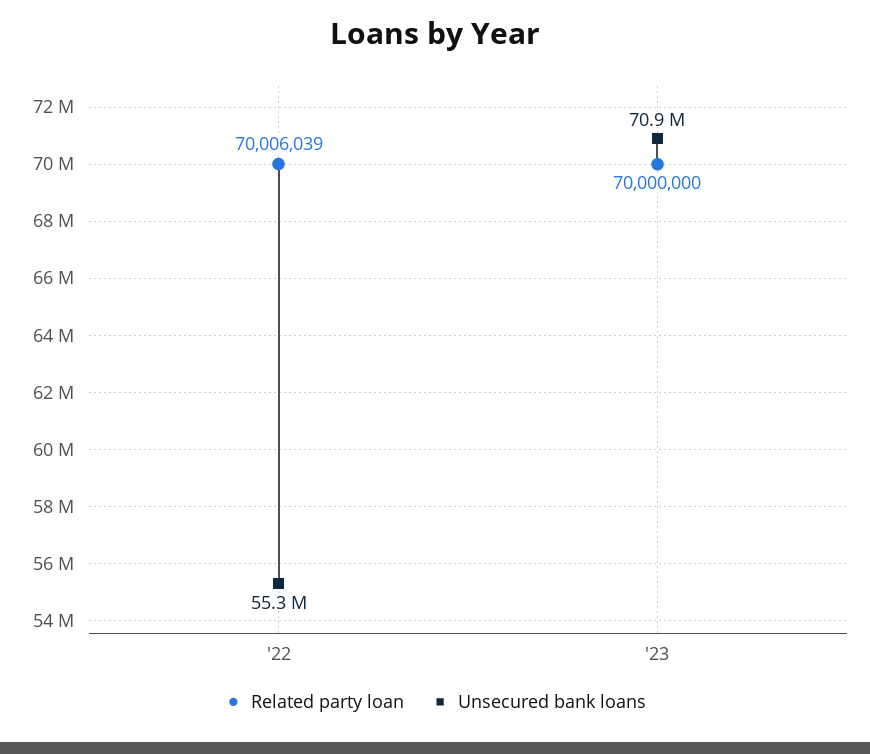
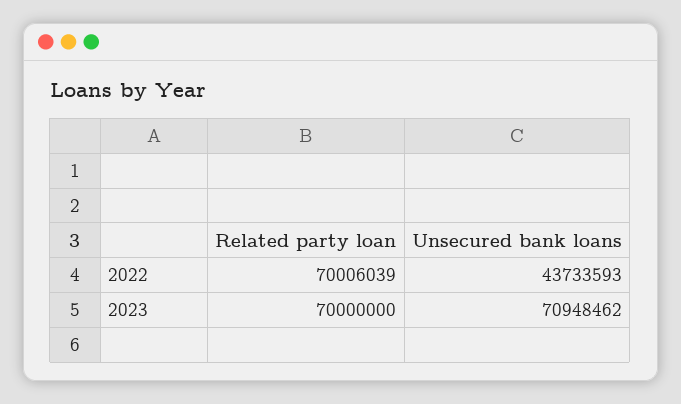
Unsecured bank loans, '22: 55300000 -> 43733593

